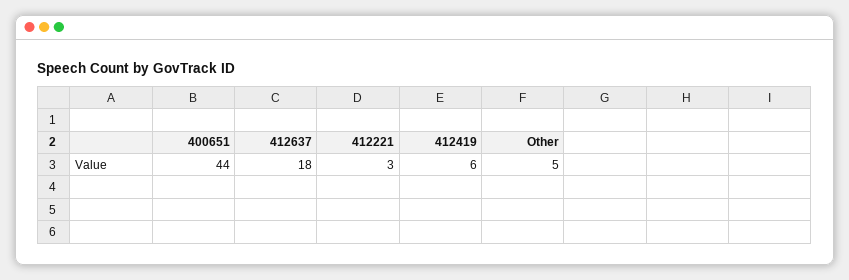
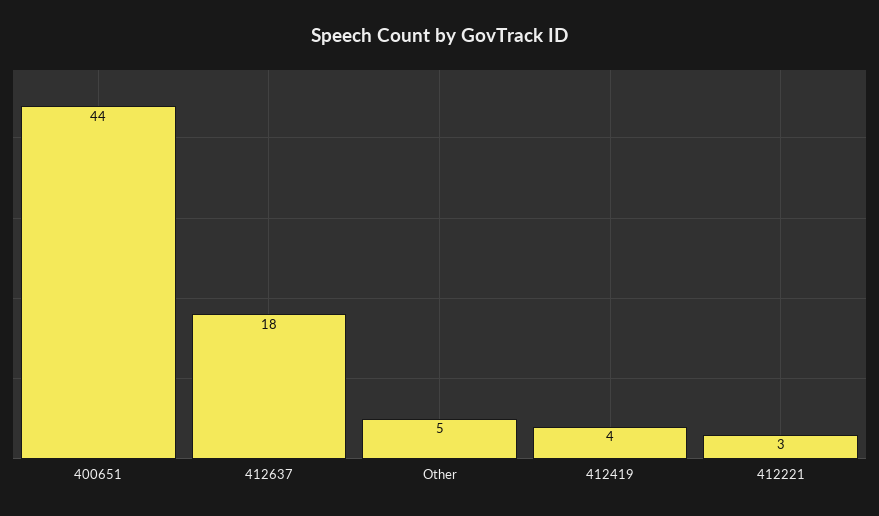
412419: 6 -> 4

